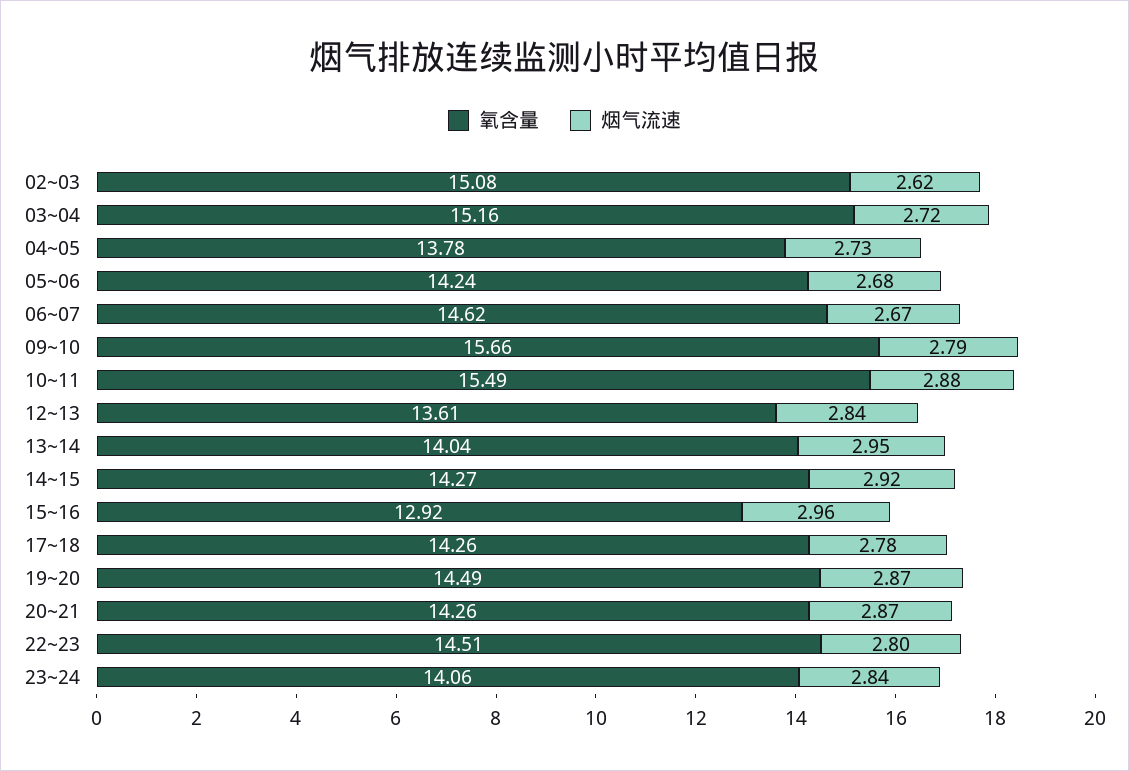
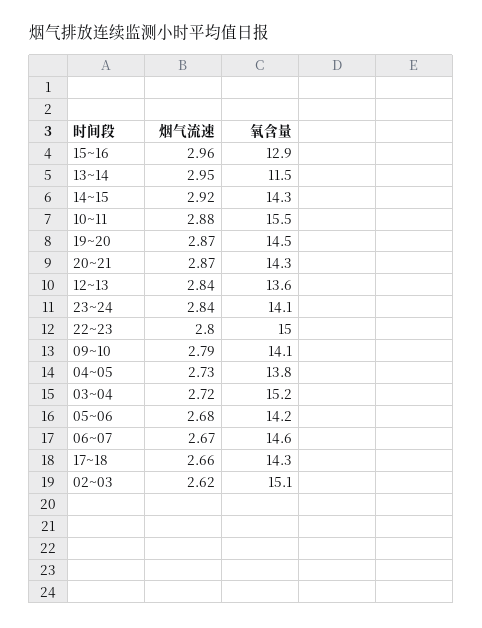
氧含量, 09~10: 15.66 -> 14.1
氧含量, 13~14: 14.04 -> 11.5
烟气流速, 17~18: 2.78 -> 2.66
氧含量, 22~23: 14.51 -> 15

